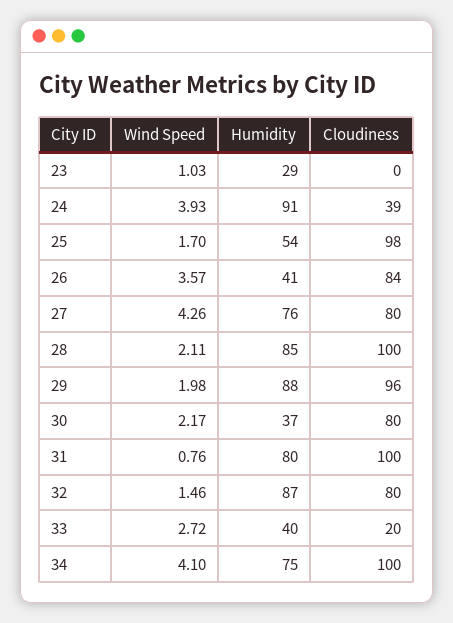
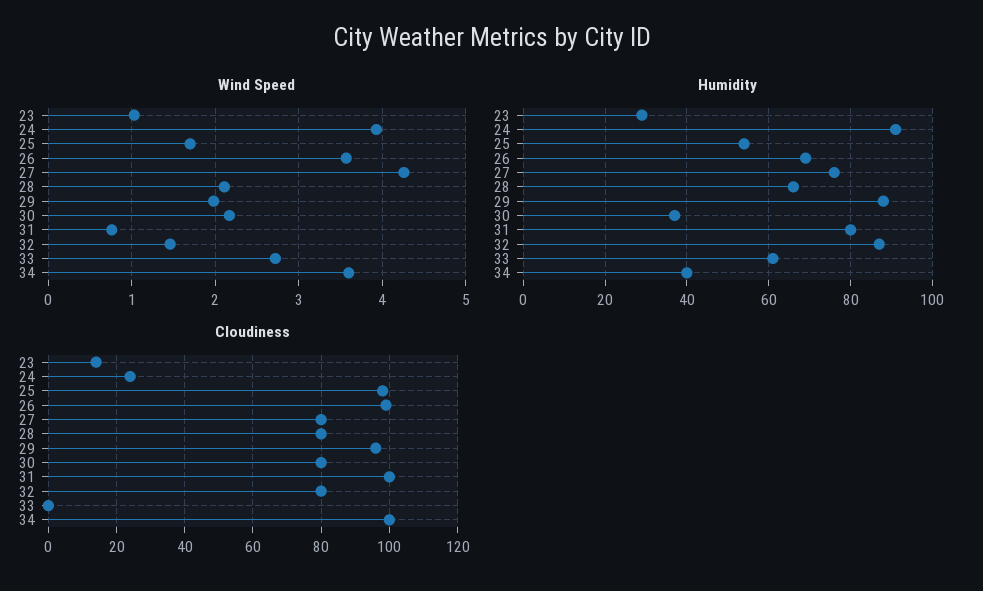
Cloudiness, 23: 0 -> 15
Cloudiness, 24: 39 -> 25
Humidity, 26: 41 -> 70
Cloudiness, 26: 84 -> 100
Humidity, 28: 85 -> 65
Cloudiness, 28: 100 -> 80
Humidity, 33: 40 -> 60
Cloudiness, 33: 20 -> 0
Wind Speed, 34: 4.1 -> 3.6
Humidity, 34: 75 -> 40

